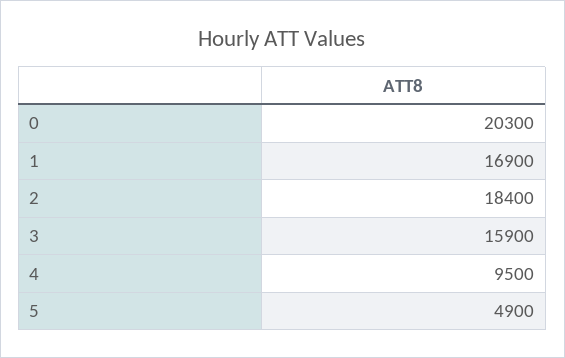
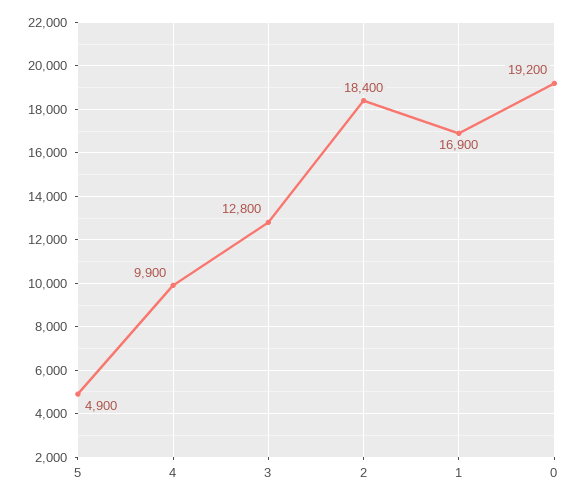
0: 20300 -> 19200
3: 15900 -> 12800
4: 9500 -> 9900

